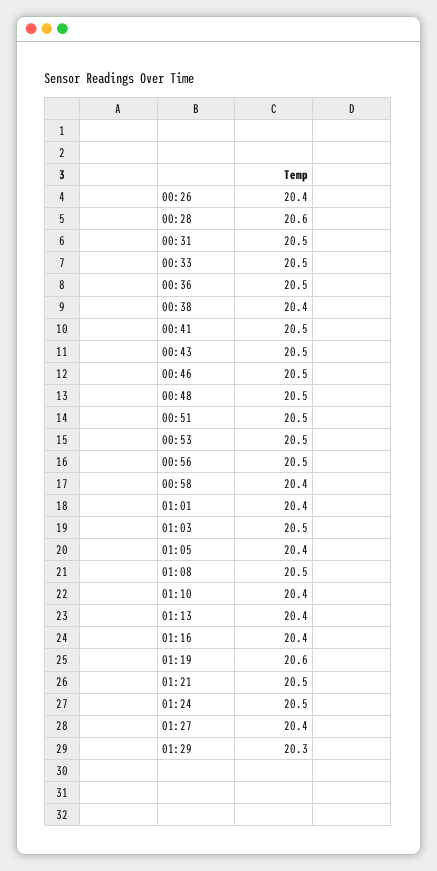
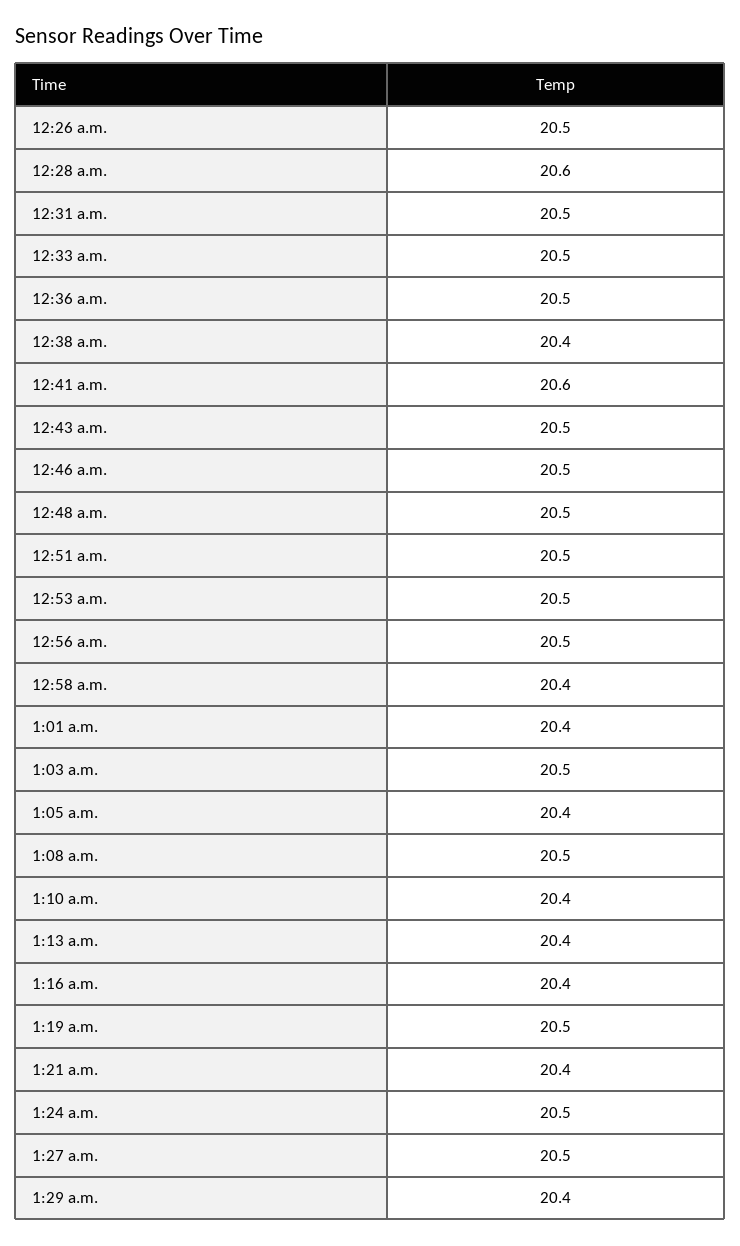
00:26: 20.4 -> 20.5
00:41: 20.5 -> 20.6
01:19: 20.6 -> 20.5
01:21: 20.5 -> 20.4
01:27: 20.4 -> 20.5
01:29: 20.3 -> 20.4

